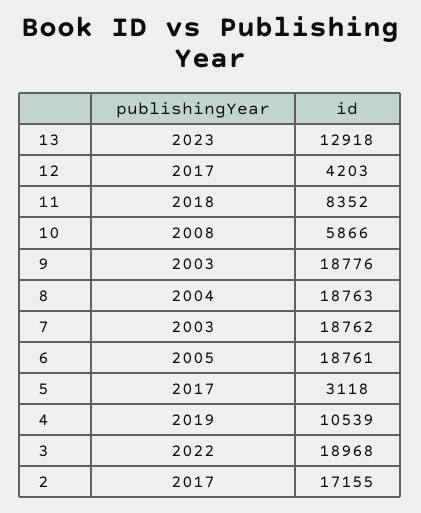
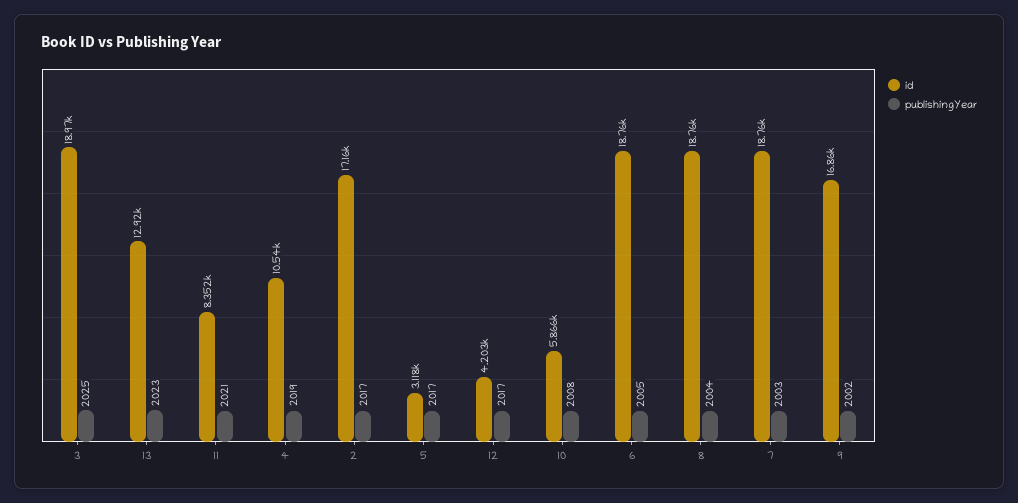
publishingYear, 11: 2018 -> 2021
publishingYear, 9: 2003 -> 2002
id, 9: 18776 -> 16860
publishingYear, 3: 2022 -> 2025

